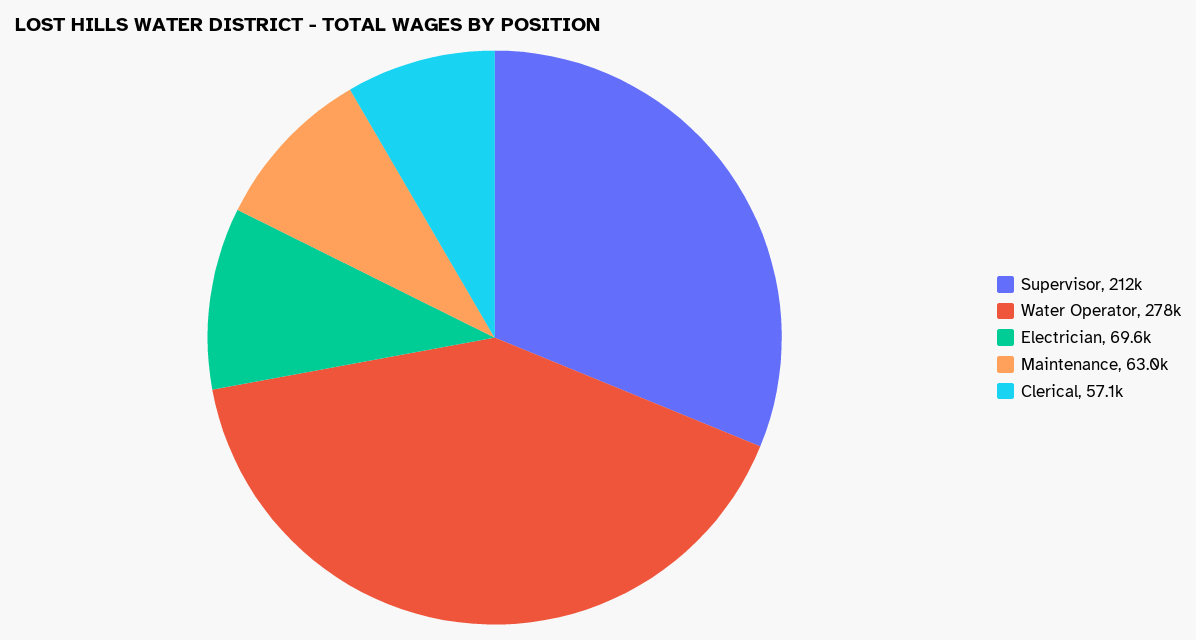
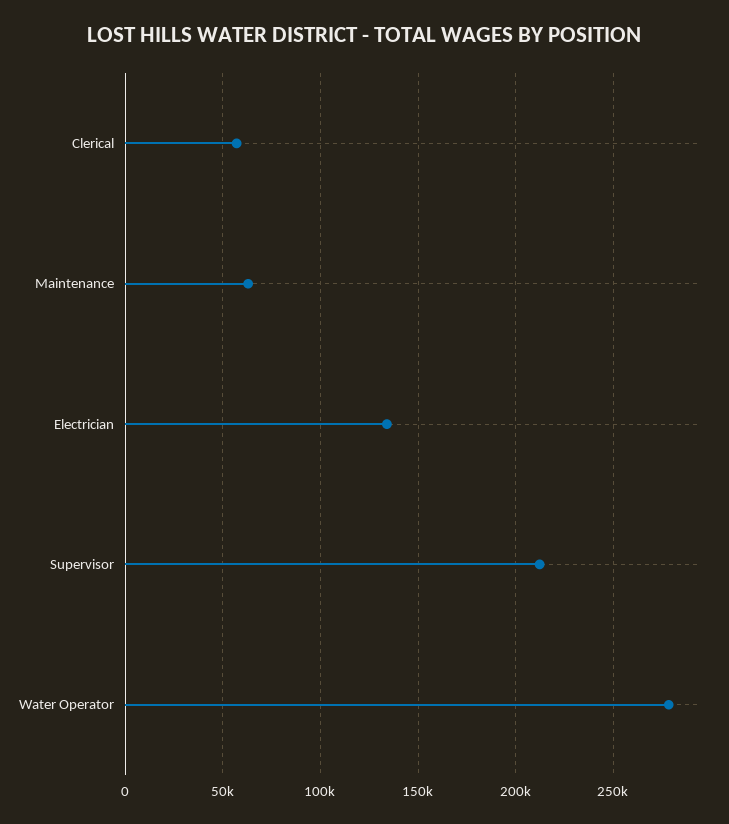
Electrician: 69600 -> 135000

